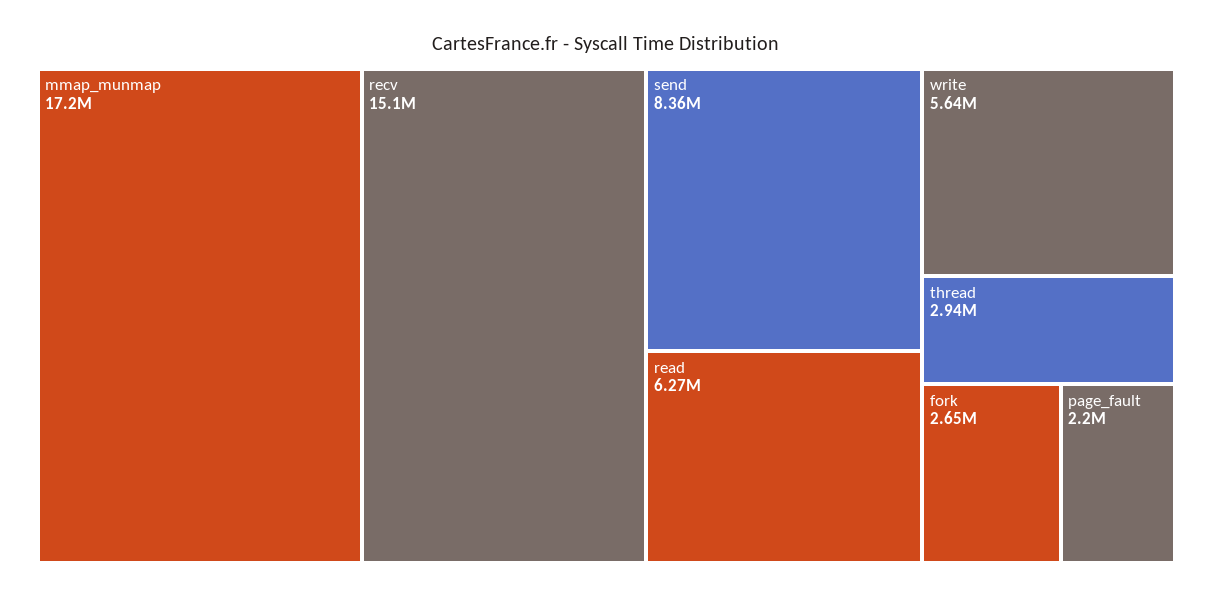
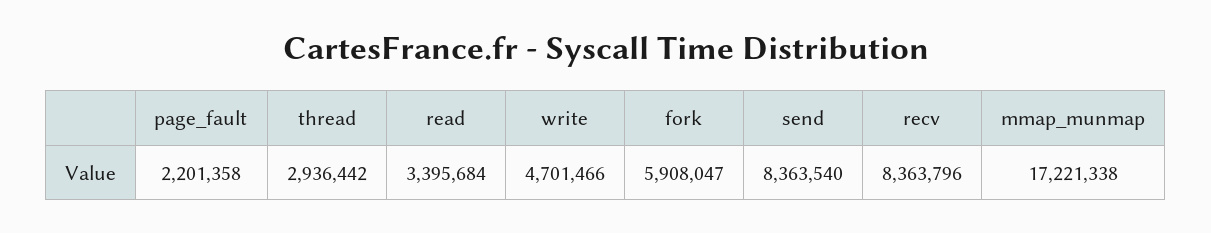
recv: 15100000 -> 8363796
read: 6270000 -> 3395684
write: 5640000 -> 4701466
fork: 2650000 -> 5908047

